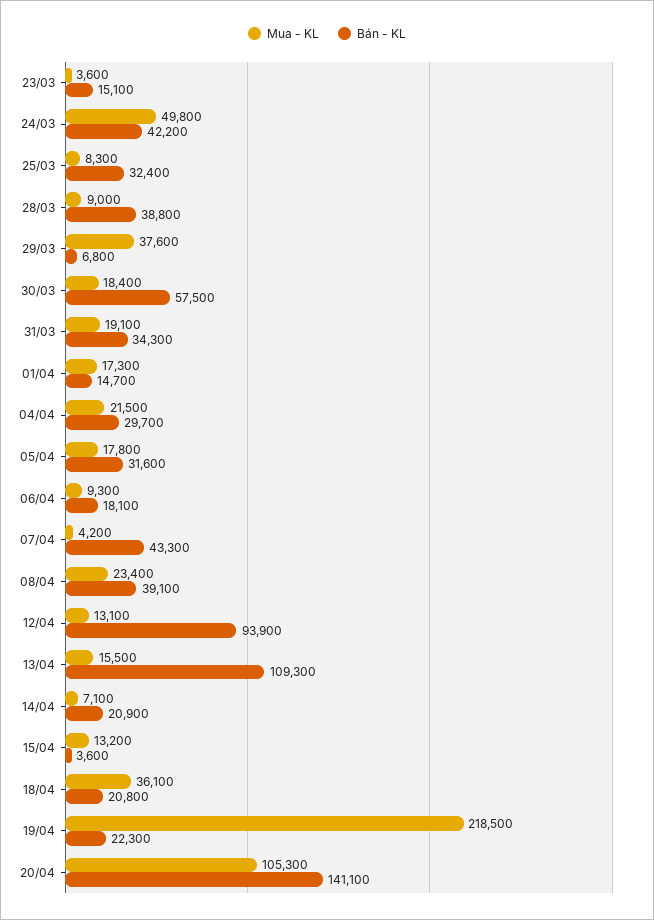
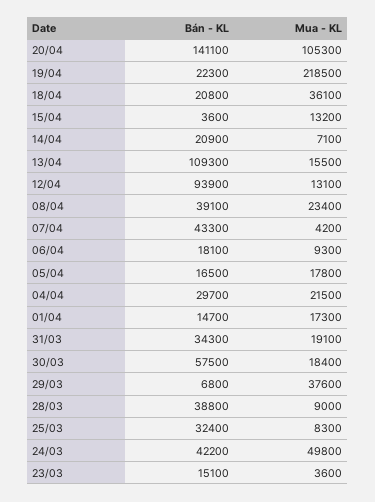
Bán - KL, 05/04: 31600 -> 16500

